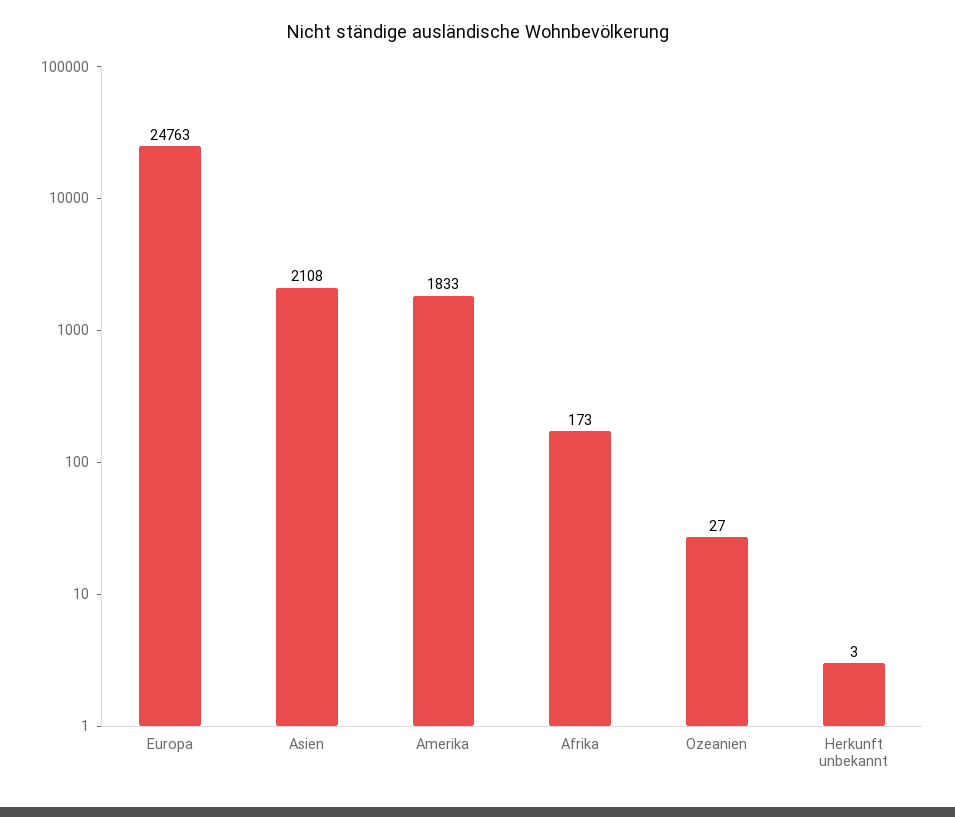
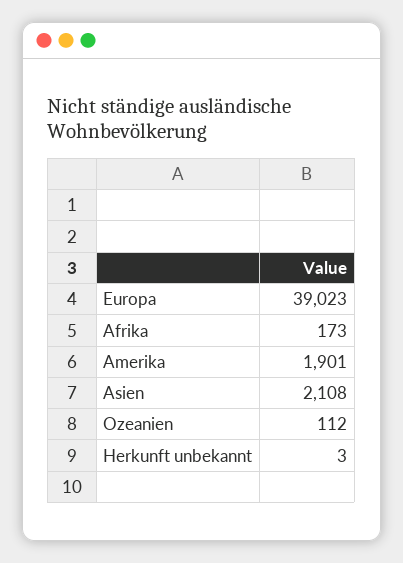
Europa: 24763 -> 39023
Amerika: 1833 -> 1901
Ozeanien: 27 -> 112

